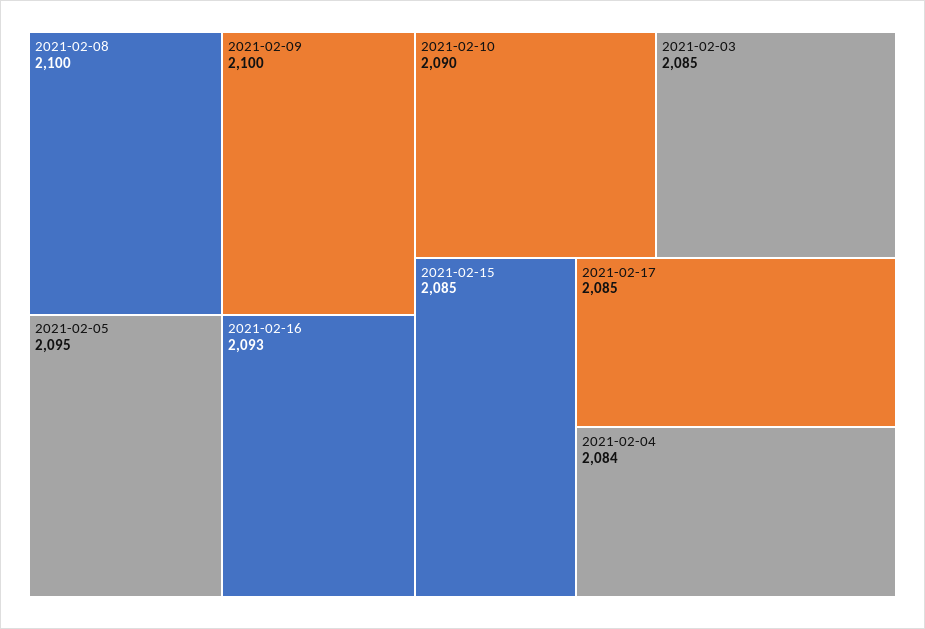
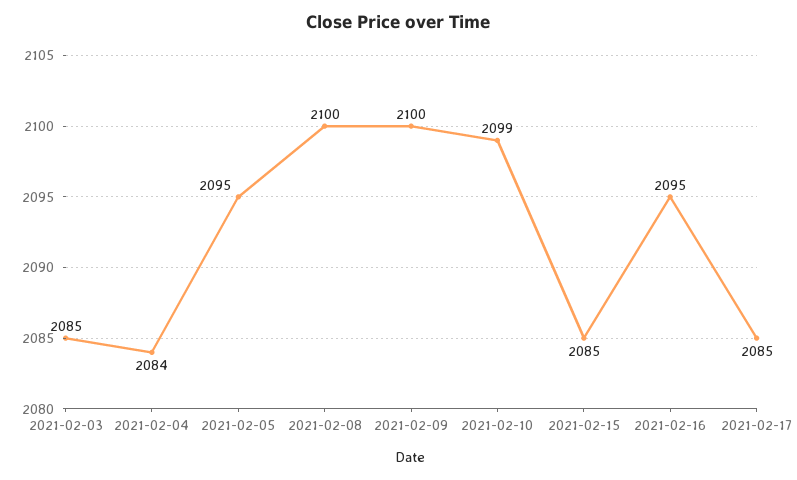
2021-02-16: 2093 -> 2095
2021-02-10: 2090 -> 2099

